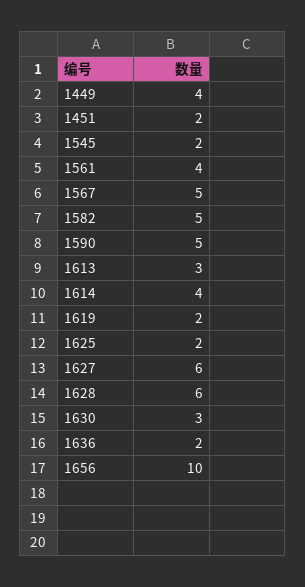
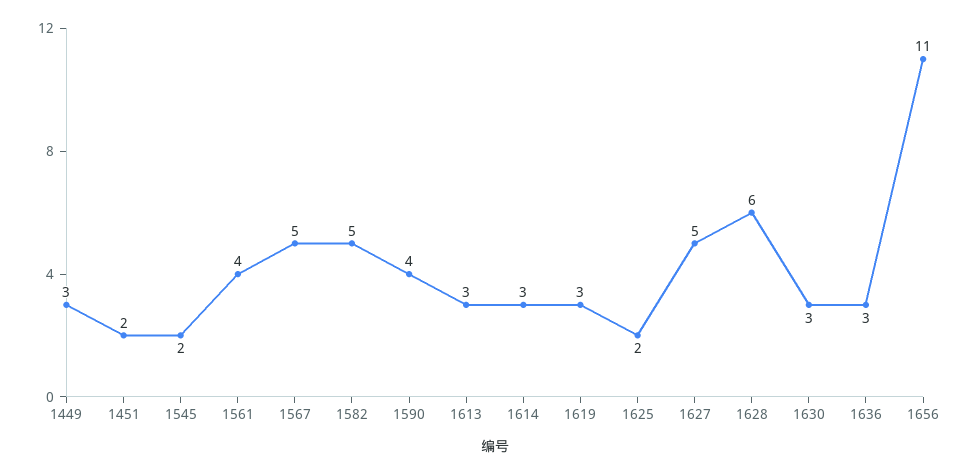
1449: 4 -> 3
1590: 5 -> 4
1614: 4 -> 3
1619: 2 -> 3
1627: 6 -> 5
1636: 2 -> 3
1656: 10 -> 11

